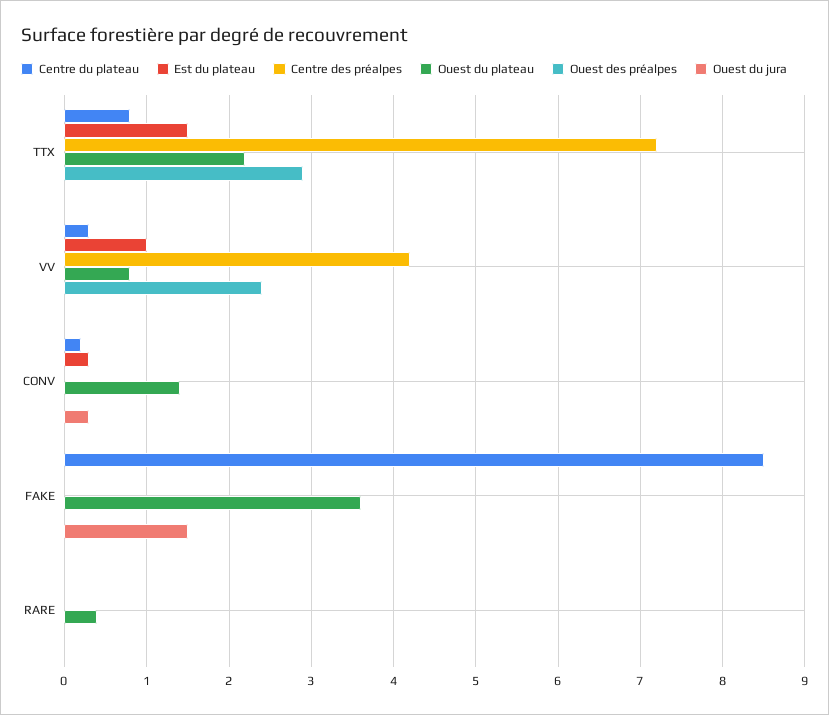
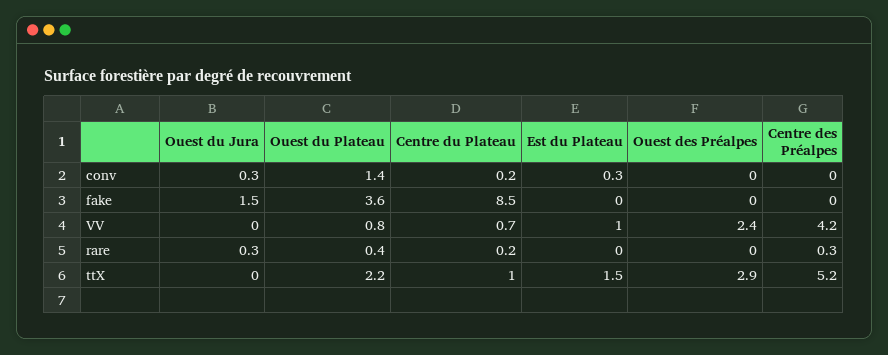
Centre du plateau, TTX: 0.8 -> 1
Centre des préalpes, TTX: 7.2 -> 5.2
Centre du plateau, VV: 0.3 -> 0.7
Centre du plateau, RARE: 0 -> 0.2
Centre des préalpes, RARE: 0 -> 0.3
Ouest du jura, RARE: 0 -> 0.3

